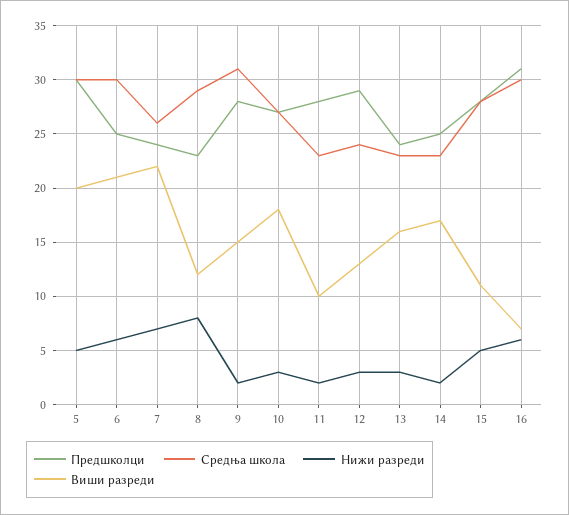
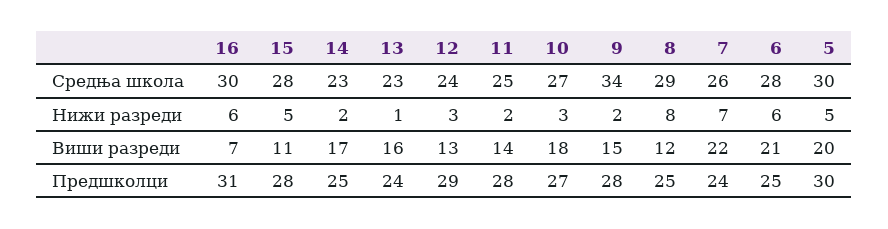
Средња школа, 6: 30 -> 28
Предшколци, 8: 23 -> 25
Средња школа, 9: 31 -> 34
Средња школа, 11: 23 -> 25
Виши разреди, 11: 10 -> 14
Нижи разреди, 13: 3 -> 1

